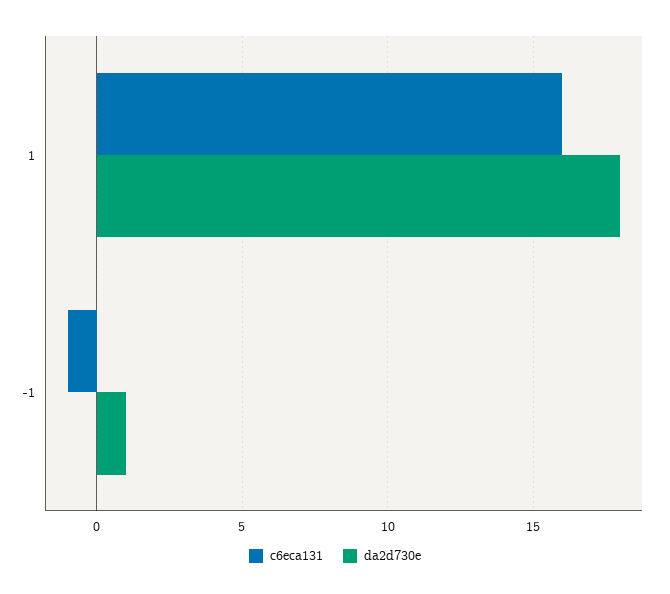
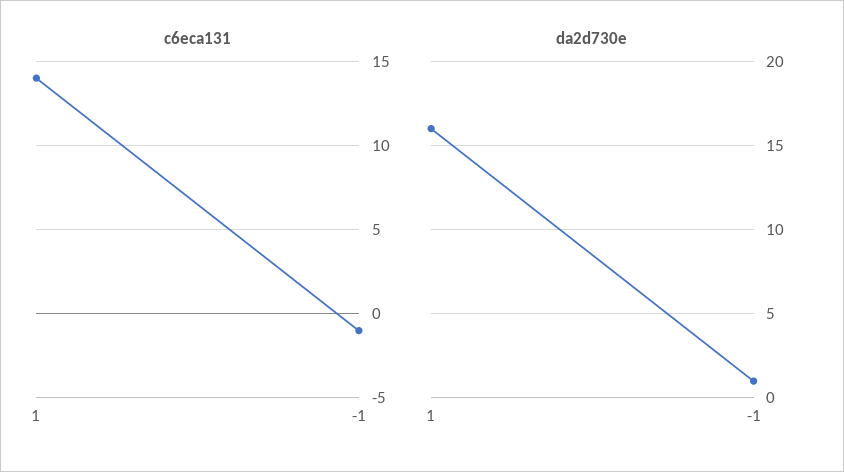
c6eca131, 1: 16 -> 14
da2d730e, 1: 18 -> 16

